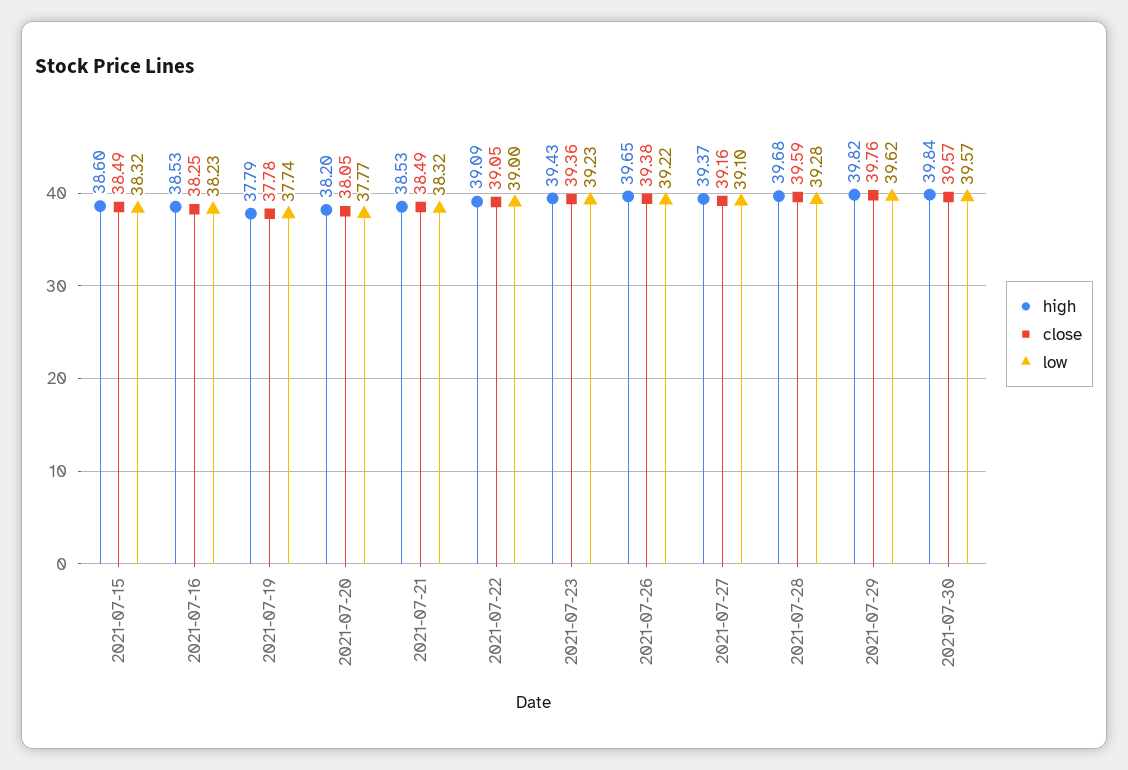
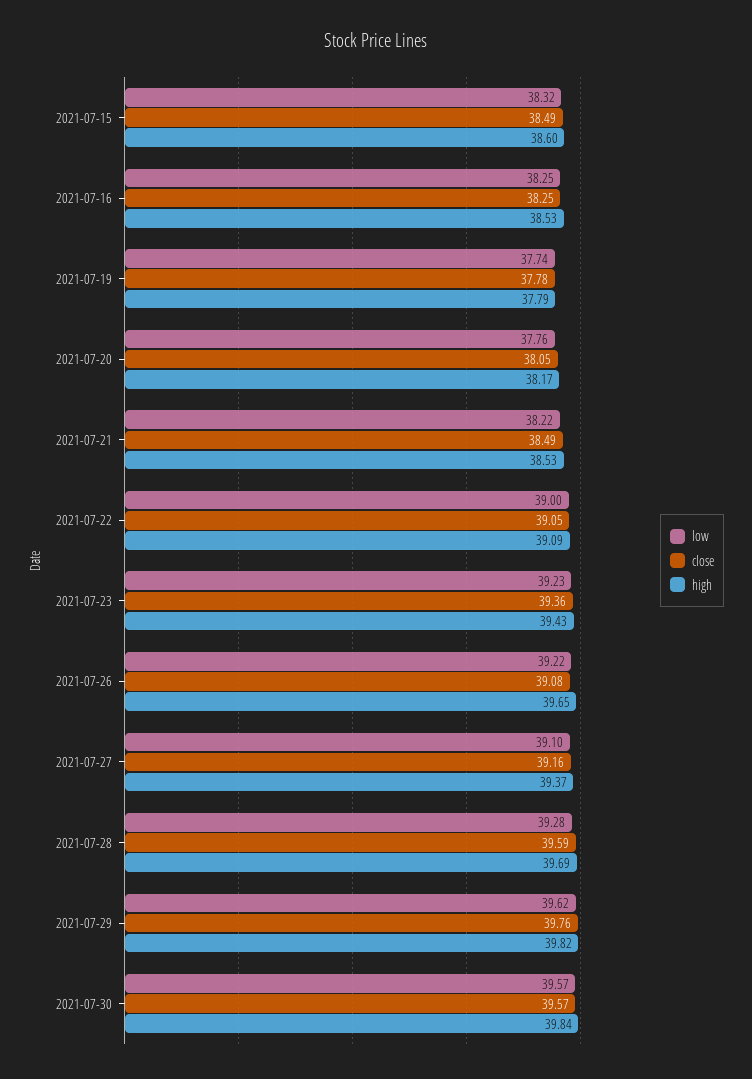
low, 2021-07-16: 38.23 -> 38.25
high, 2021-07-20: 38.2 -> 38.17
low, 2021-07-20: 37.77 -> 37.76
low, 2021-07-21: 38.32 -> 38.22
close, 2021-07-26: 39.38 -> 39.08
high, 2021-07-28: 39.68 -> 39.69

